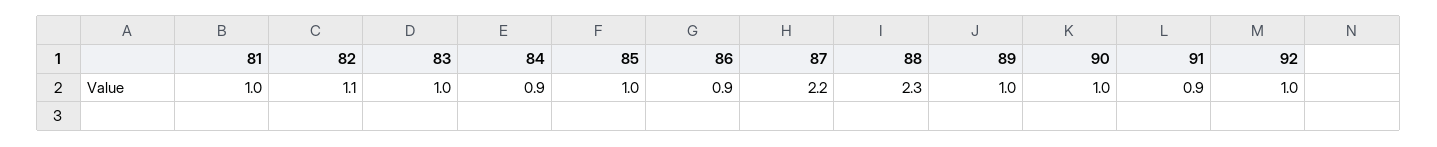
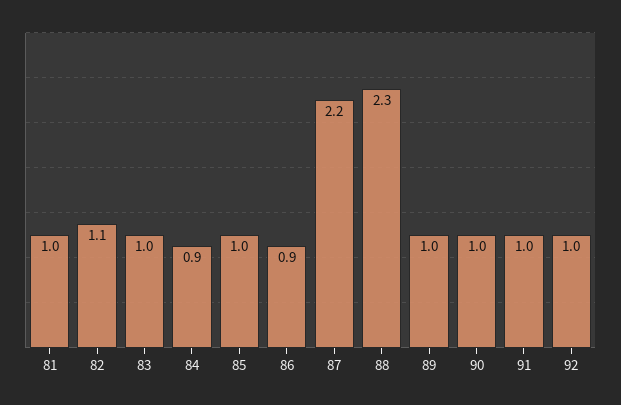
91: 0.9 -> 1

